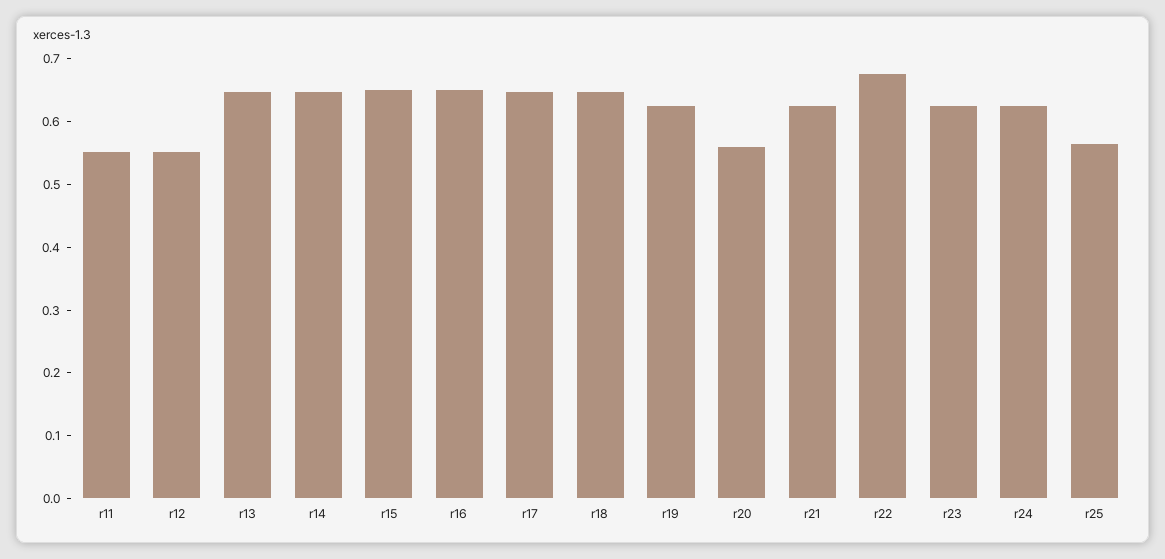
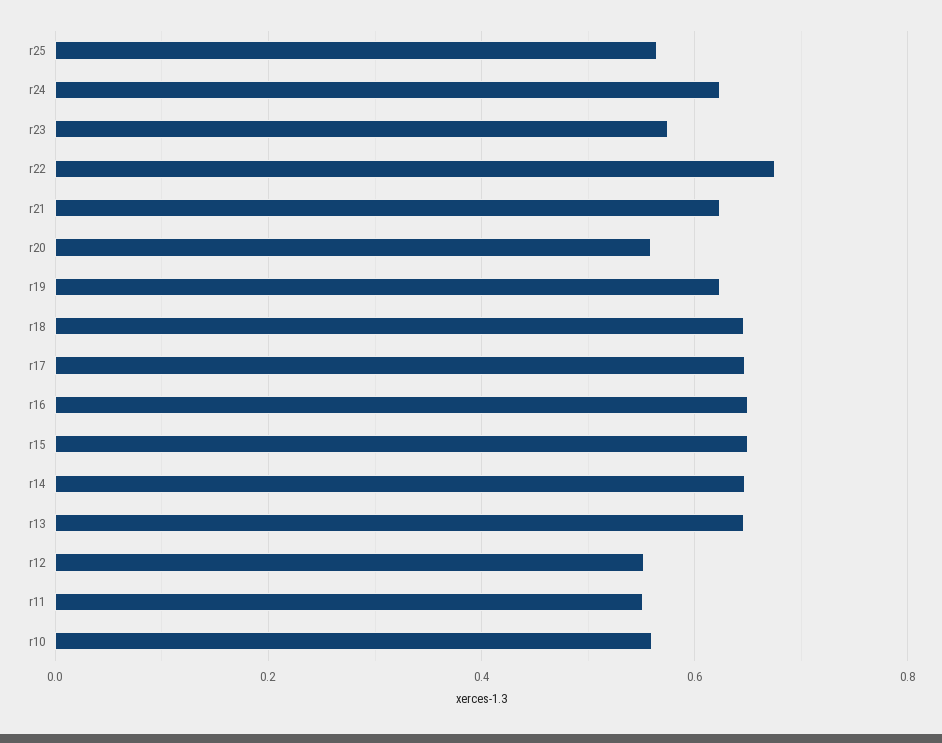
r23: 0.62 -> 0.58
r10: none -> 0.56

